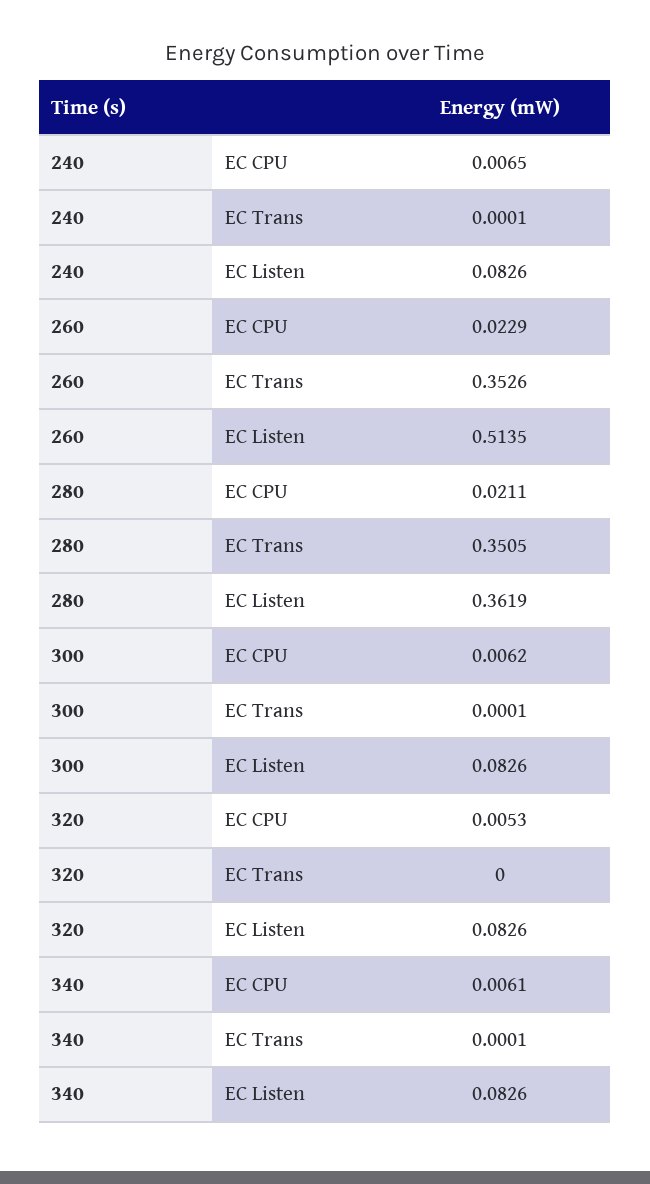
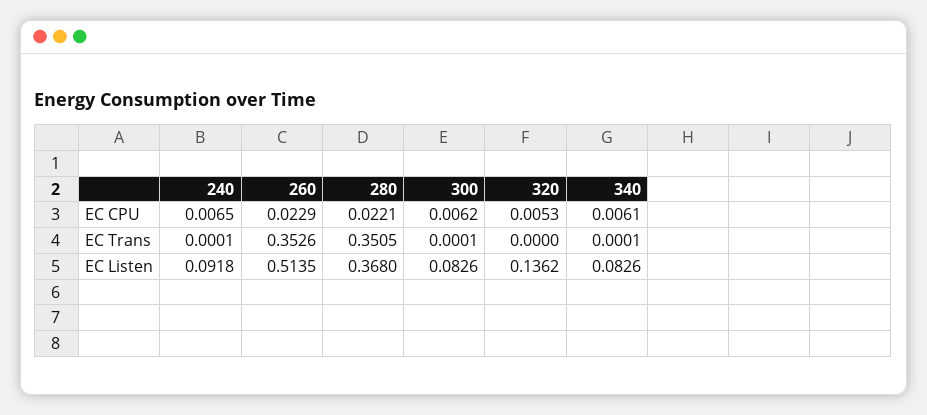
240, EC Listen: 0.0826 -> 0.0918
280, EC CPU: 0.0211 -> 0.0221
280, EC Listen: 0.3619 -> 0.368
320, EC Listen: 0.0826 -> 0.1362

